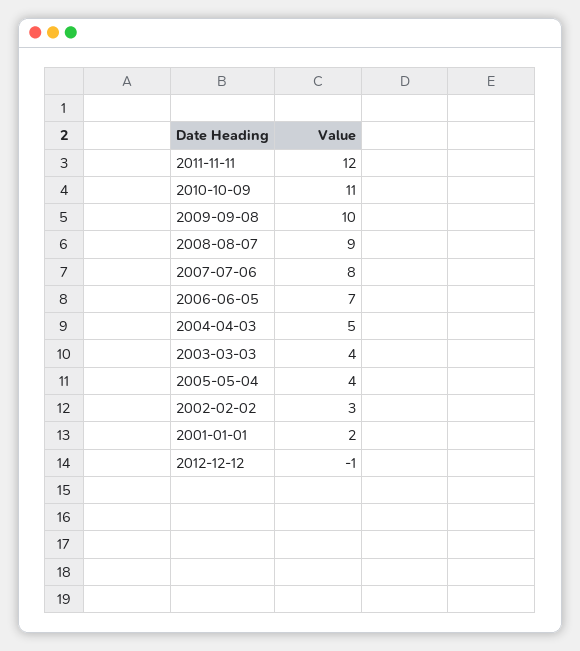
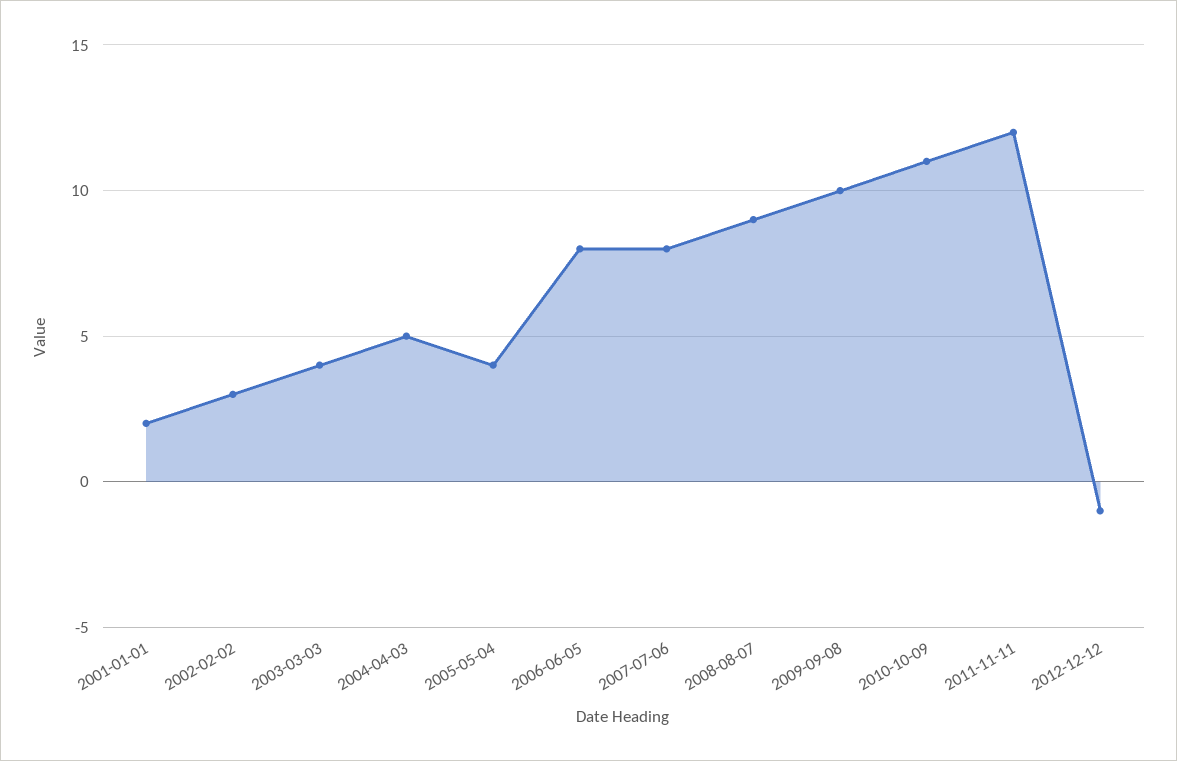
2006-06-05: 7 -> 8

